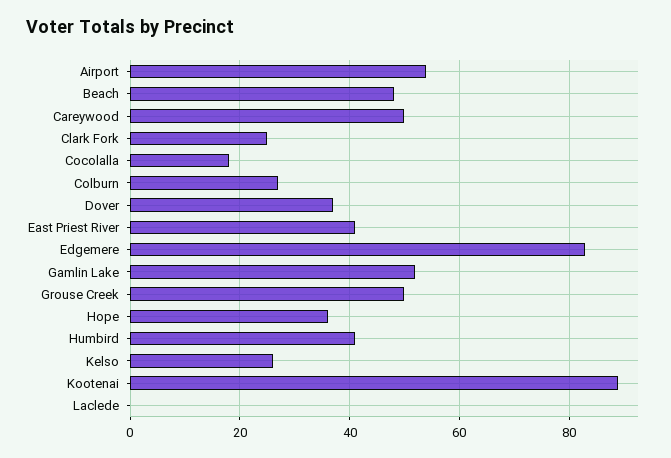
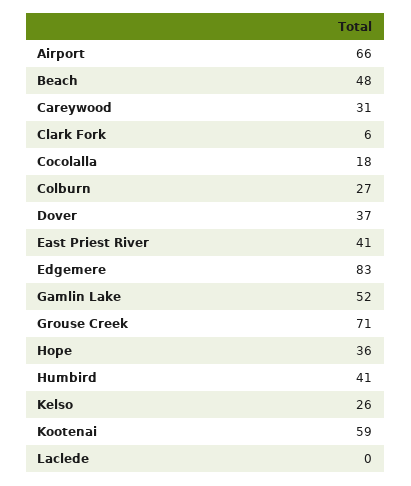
Airport: 55 -> 66
Careywood: 50 -> 31
Clark Fork: 25 -> 6
Grouse Creek: 50 -> 71
Kootenai: 90 -> 59

